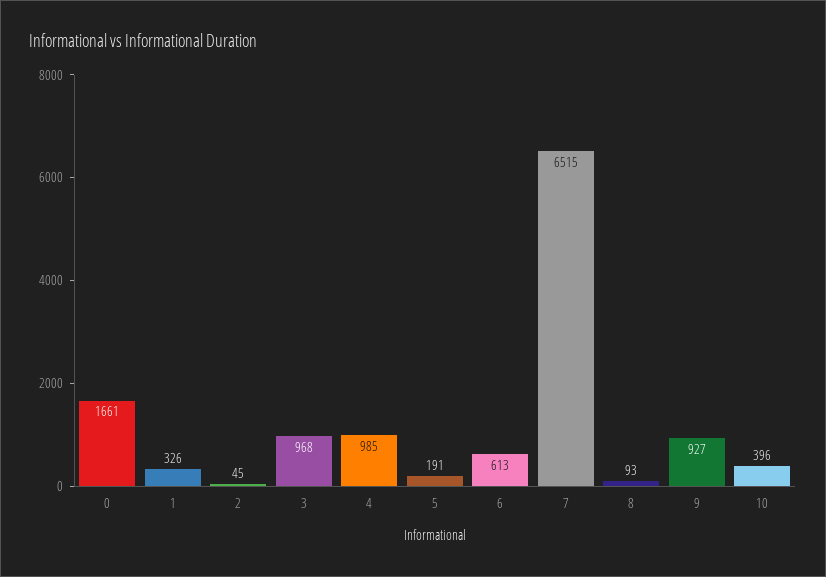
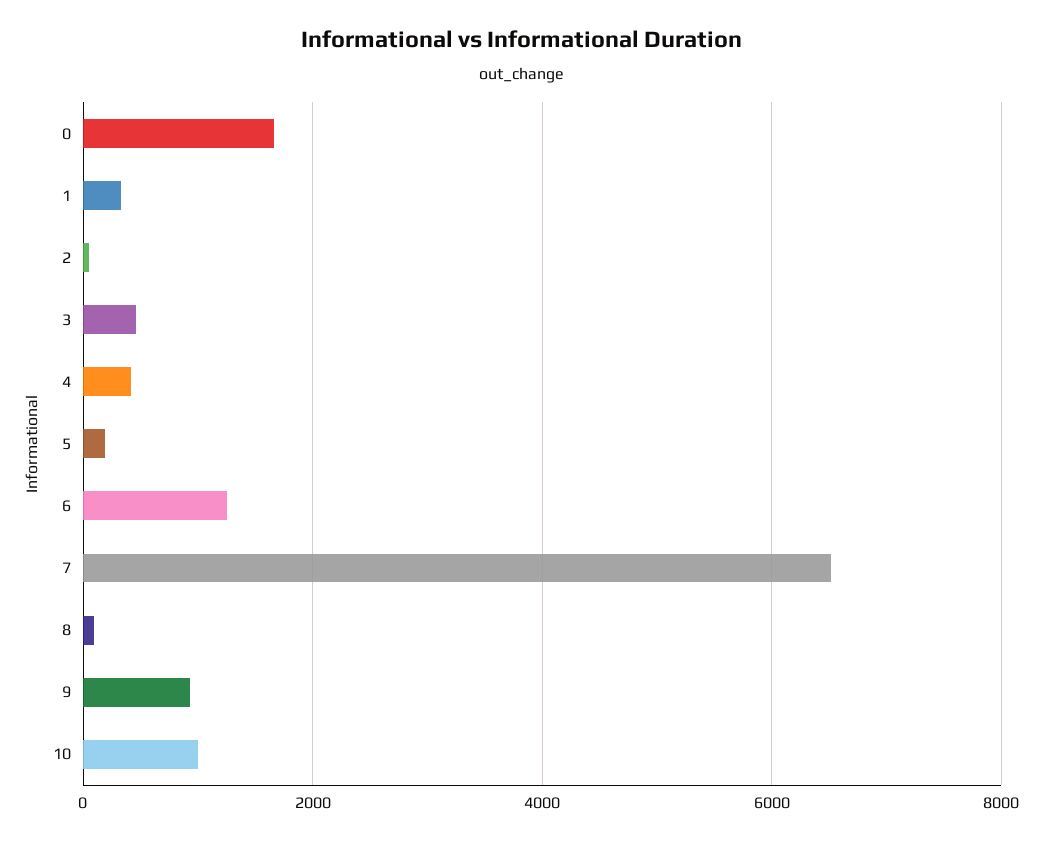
3: 968 -> 400
4: 985 -> 400
6: 613 -> 1200
10: 396 -> 1000

